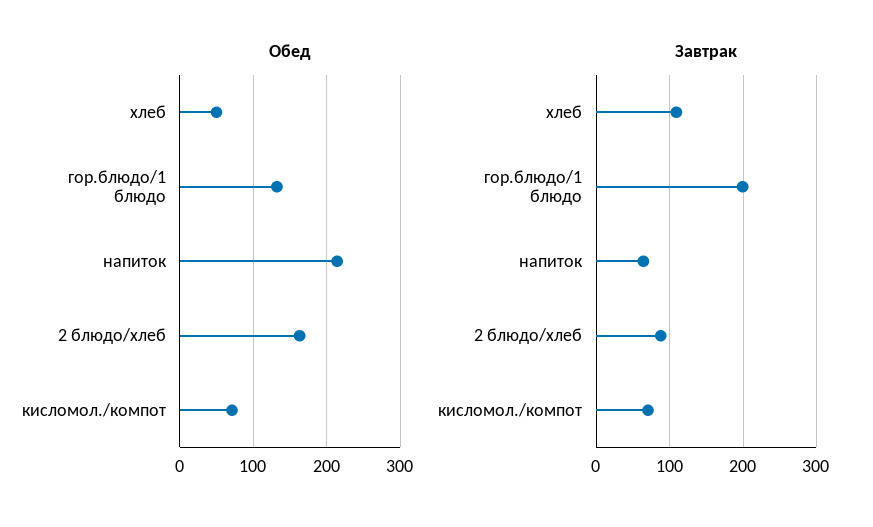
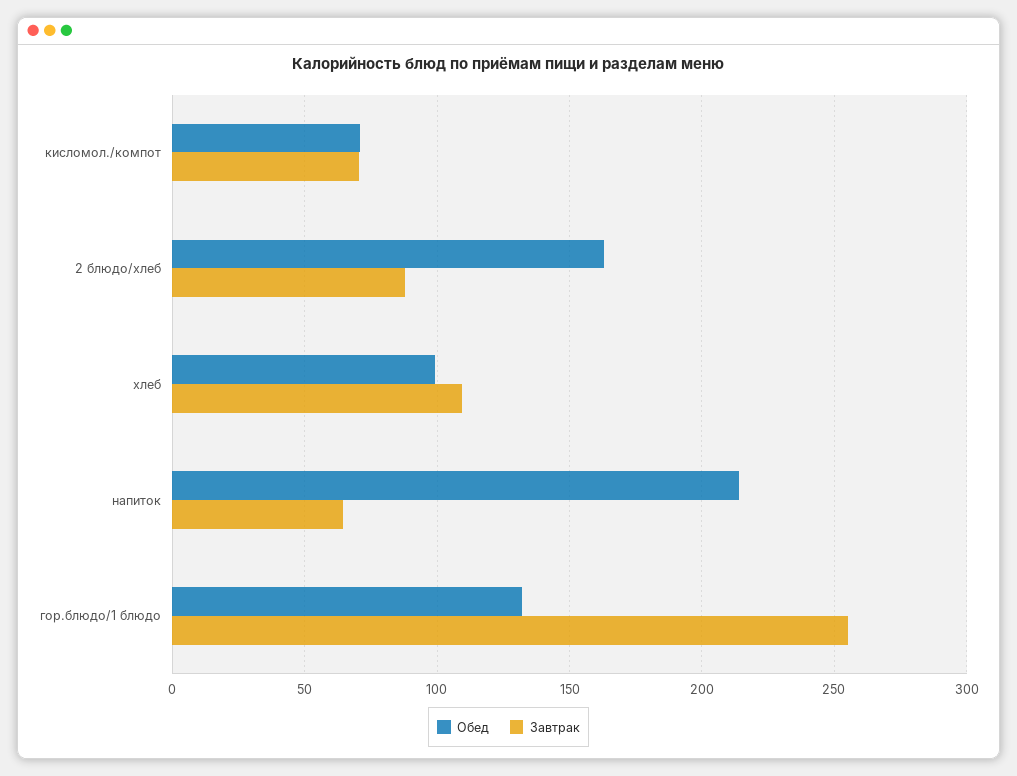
Обед, хлеб: 50 -> 100
Завтрак, гор.блюдо/1 блюдо: 200 -> 255

